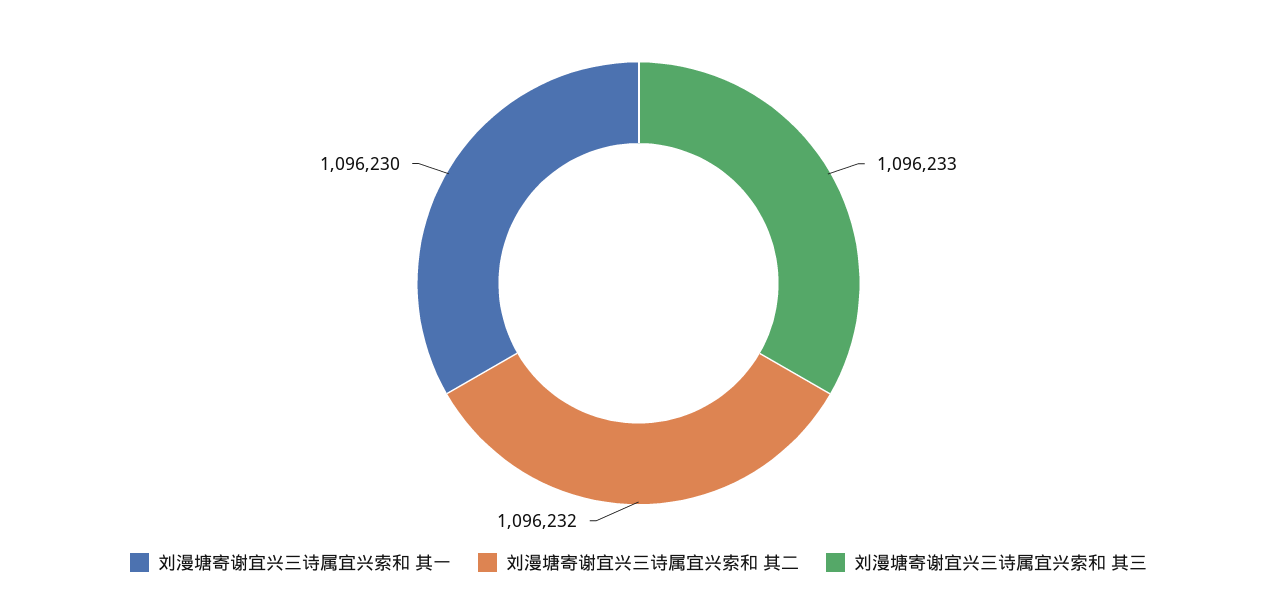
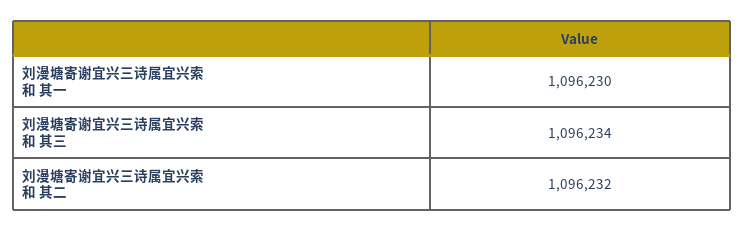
刘漫塘寄谢宜兴三诗属宜兴索和 其三: 1096233 -> 1096234

